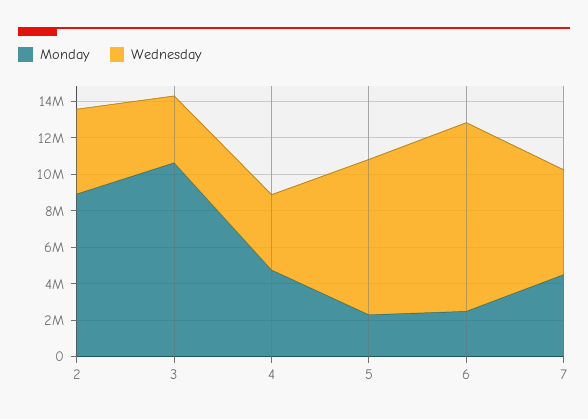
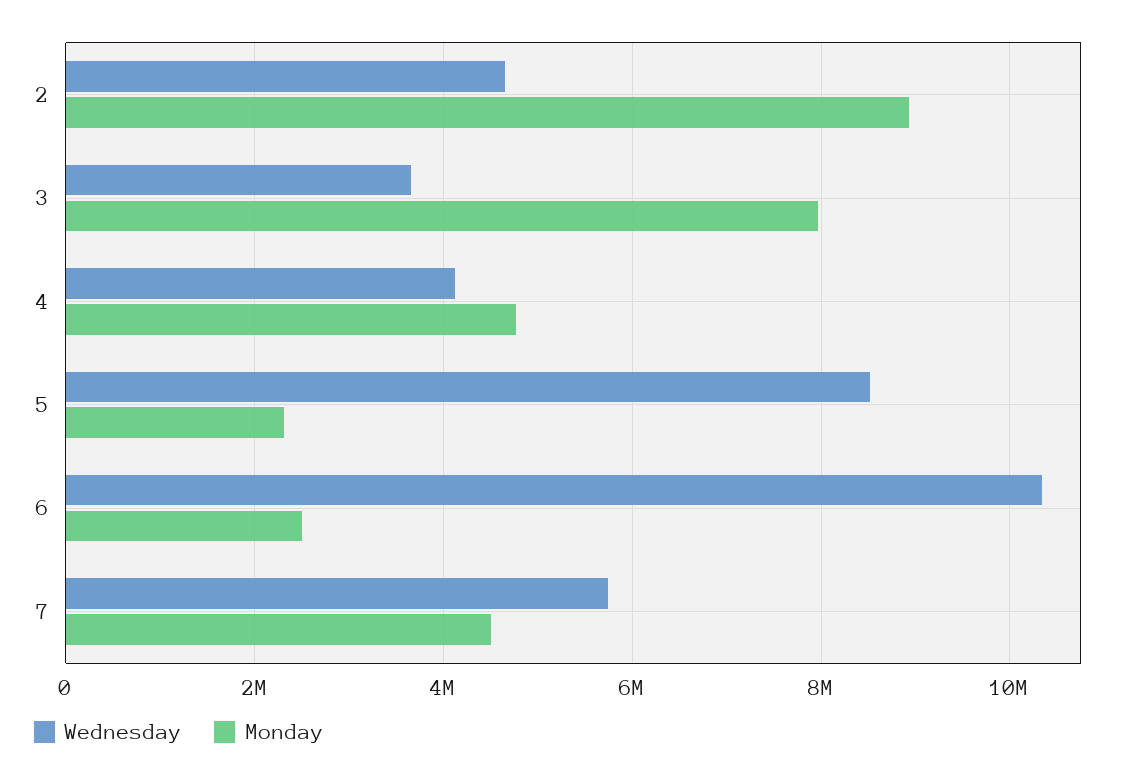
Monday, 3: 10500000 -> 8000000

